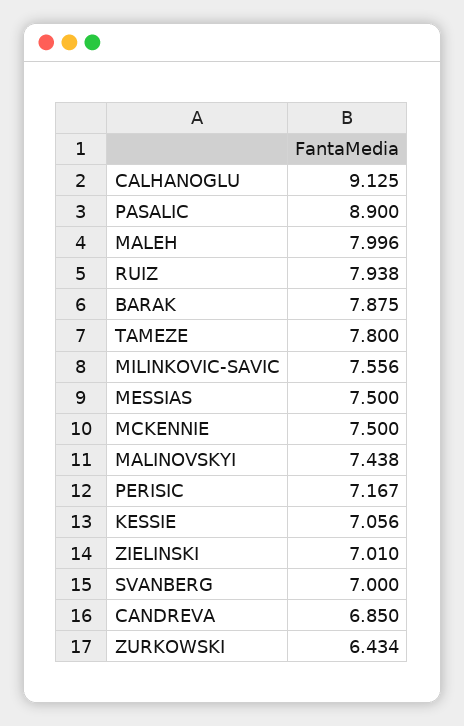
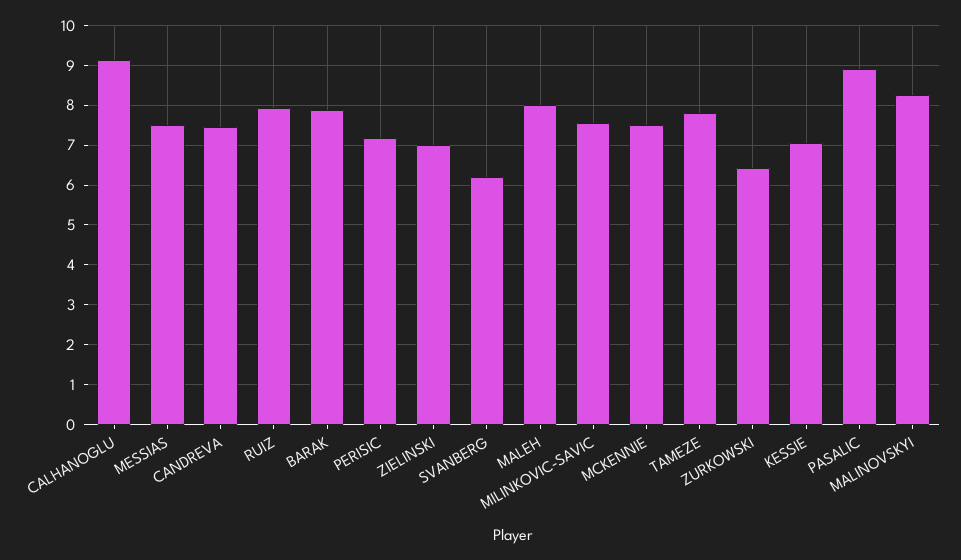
MALINOVSKYI: 7.438 -> 8.2
SVANBERG: 7 -> 6.2
CANDREVA: 6.85 -> 7.4

